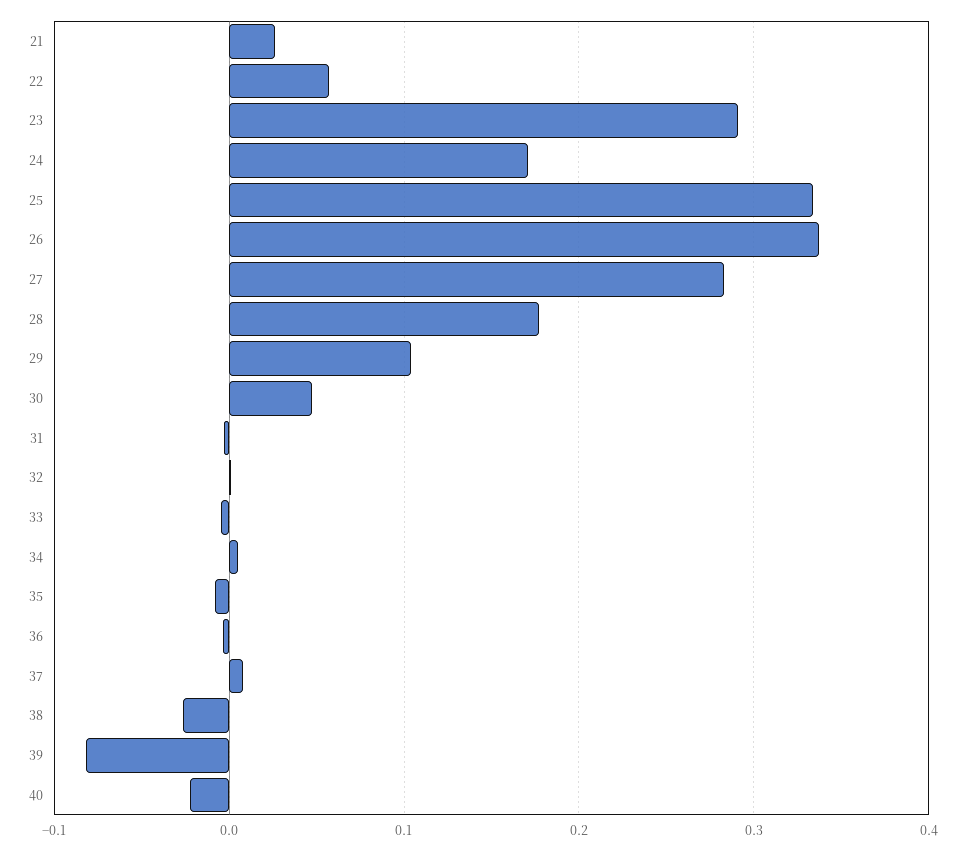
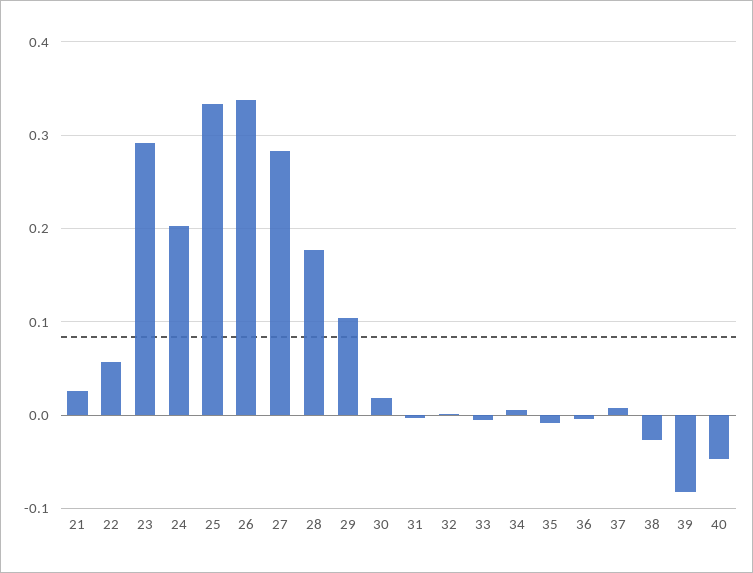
24: 0.17 -> 0.2
30: 0.05 -> 0.02
40: -0.02 -> -0.05

